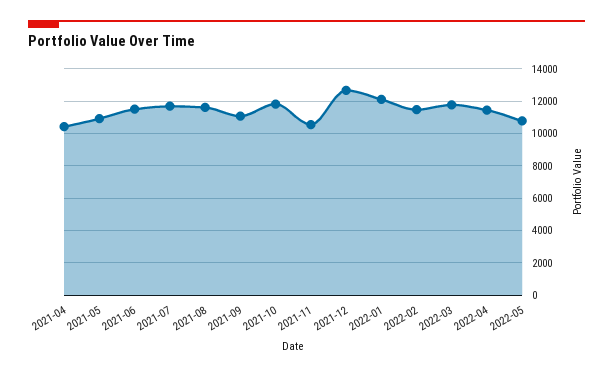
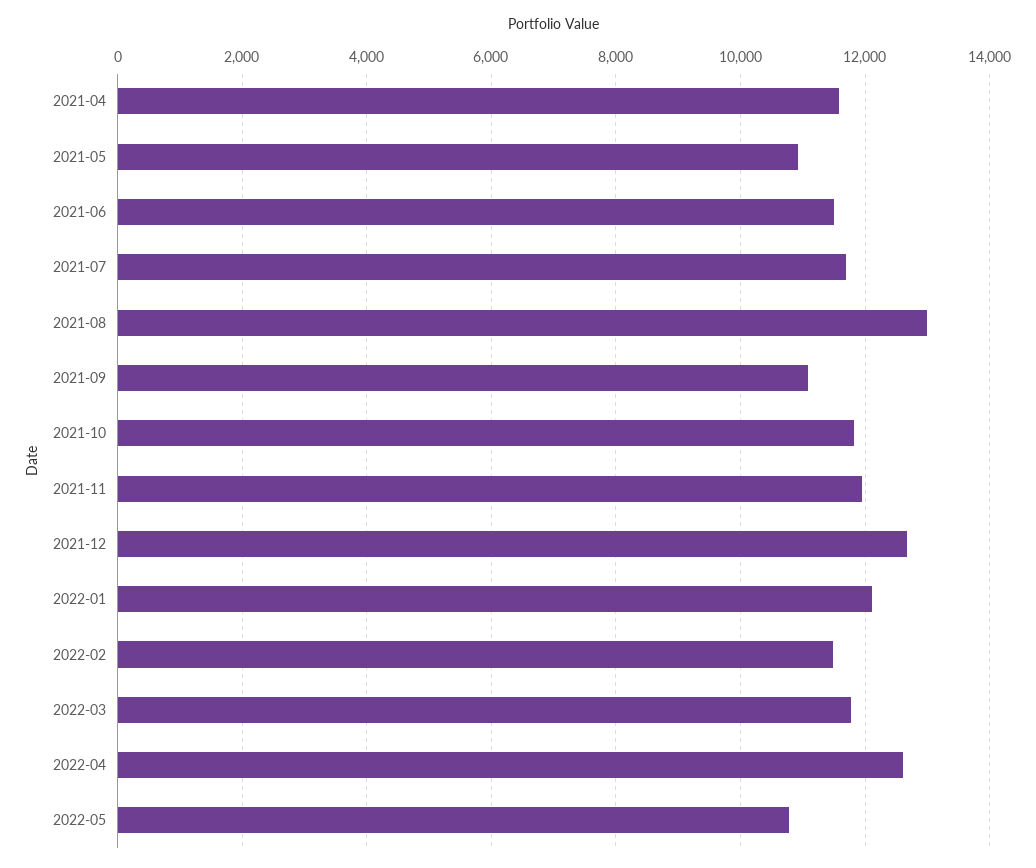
2021-04: 10500 -> 11600
2021-08: 11500 -> 13000
2021-11: 10500 -> 12000
2022-04: 11500 -> 12600

